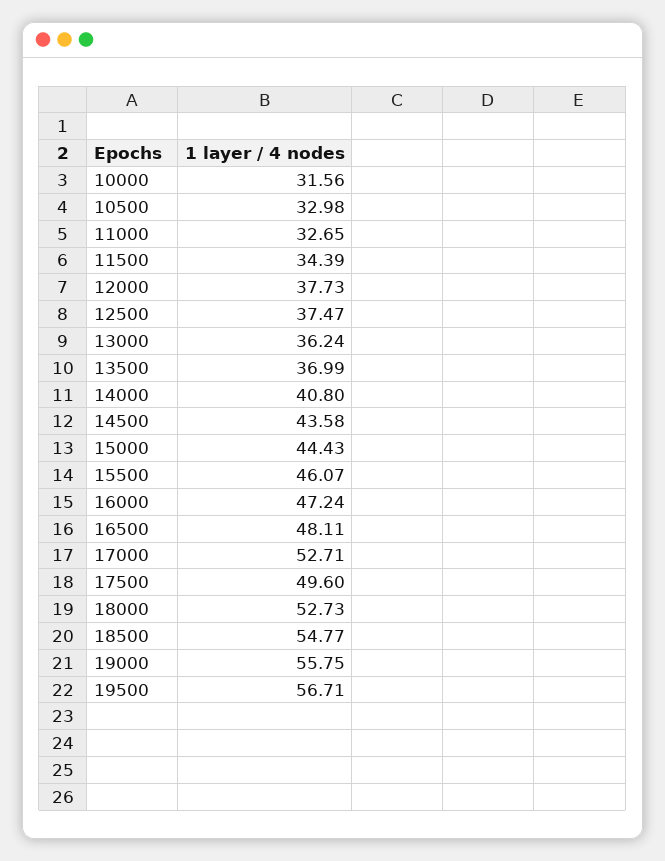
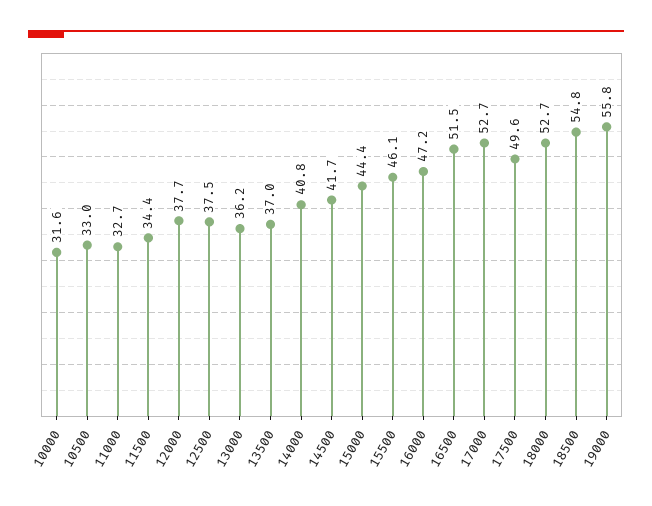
14500: 43.58 -> 41.7
16500: 48.11 -> 51.5
19500: 56.71 -> none

